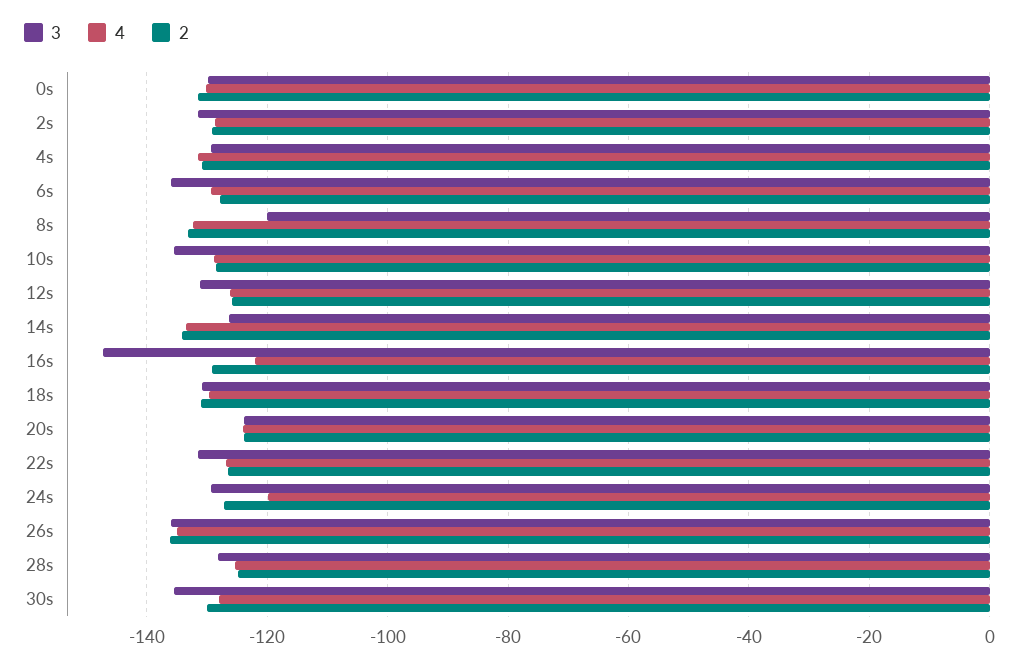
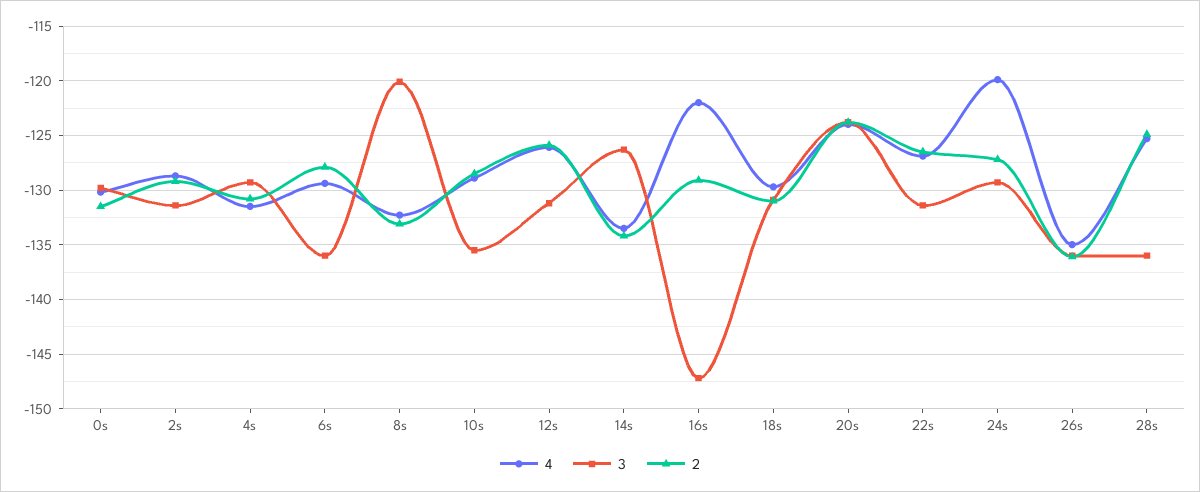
3, 28s: -128 -> -136
3, 30s: -136 -> none
4, 30s: -128 -> none
2, 30s: -130 -> none

